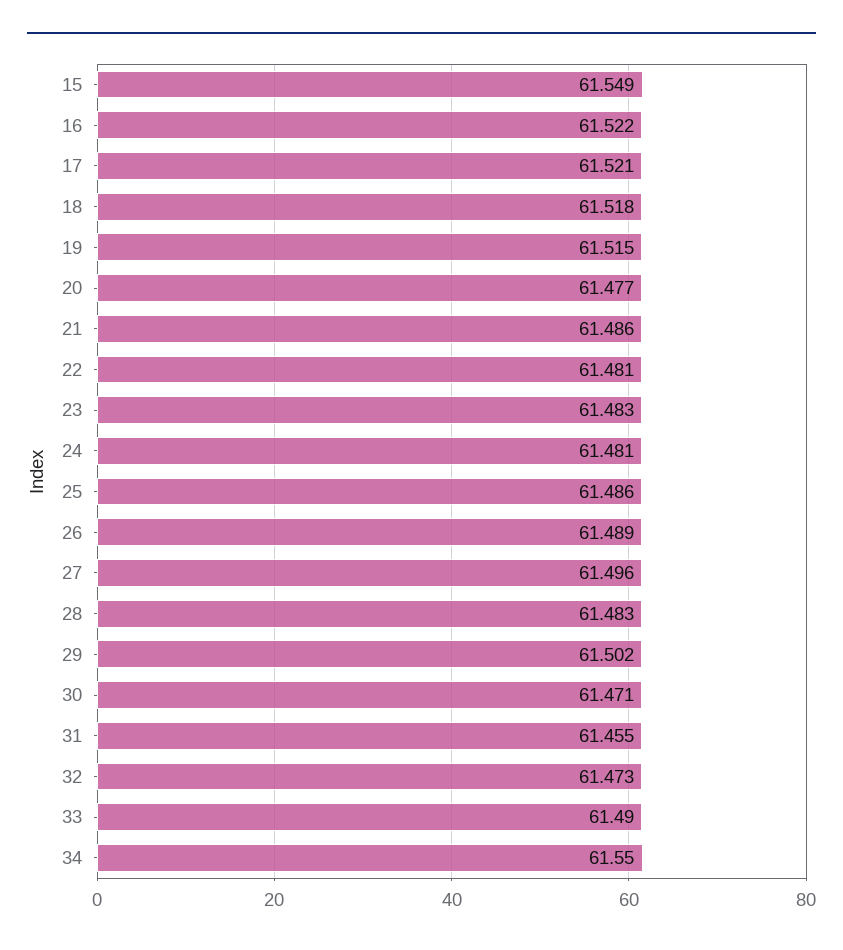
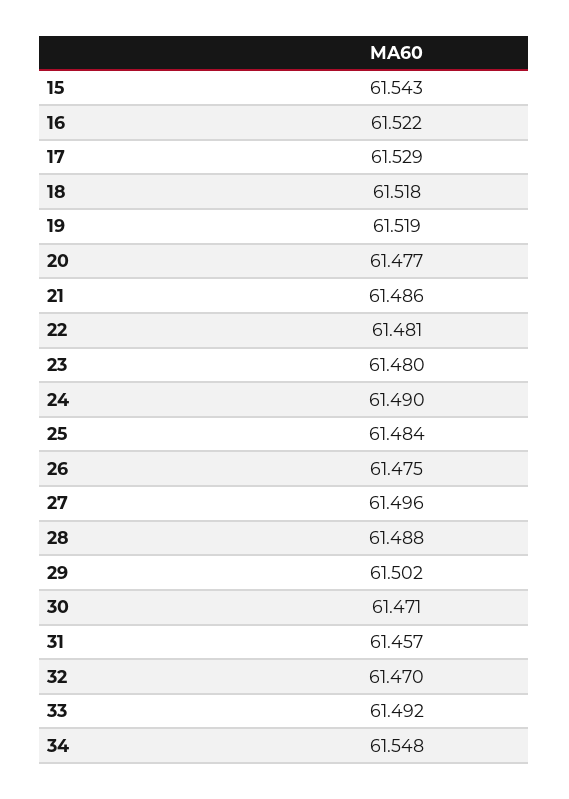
15: 61.549 -> 61.543
17: 61.521 -> 61.529
19: 61.515 -> 61.519
23: 61.483 -> 61.48
24: 61.481 -> 61.49
25: 61.486 -> 61.484
26: 61.489 -> 61.475
28: 61.483 -> 61.488
31: 61.455 -> 61.457
32: 61.473 -> 61.47
33: 61.49 -> 61.492
34: 61.55 -> 61.548

